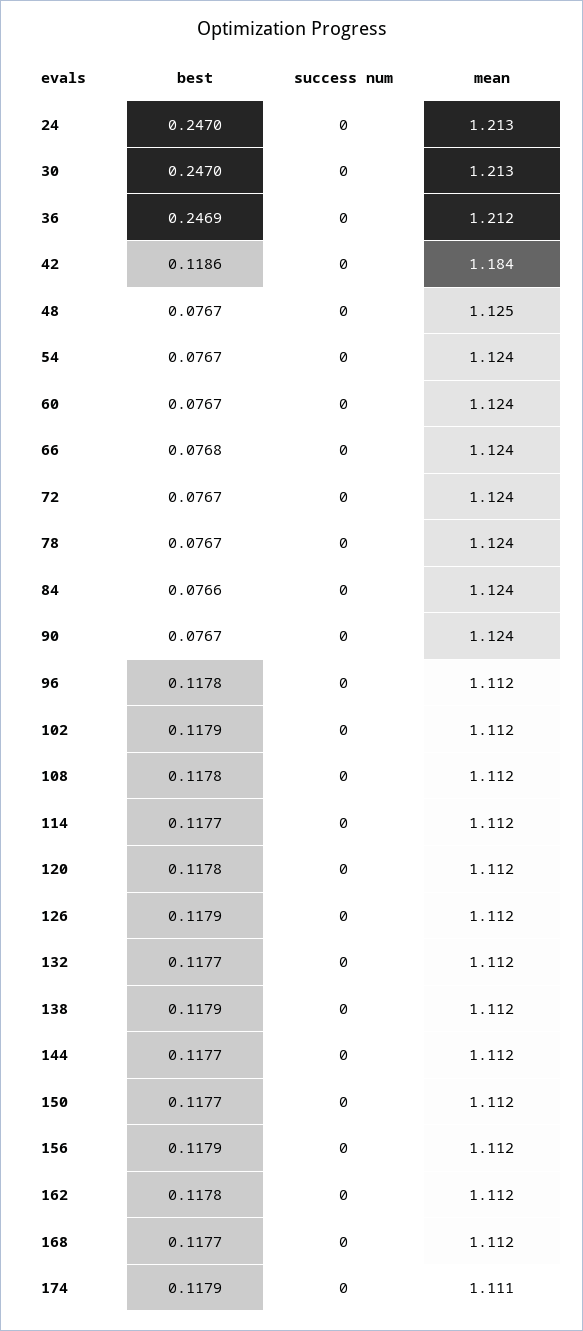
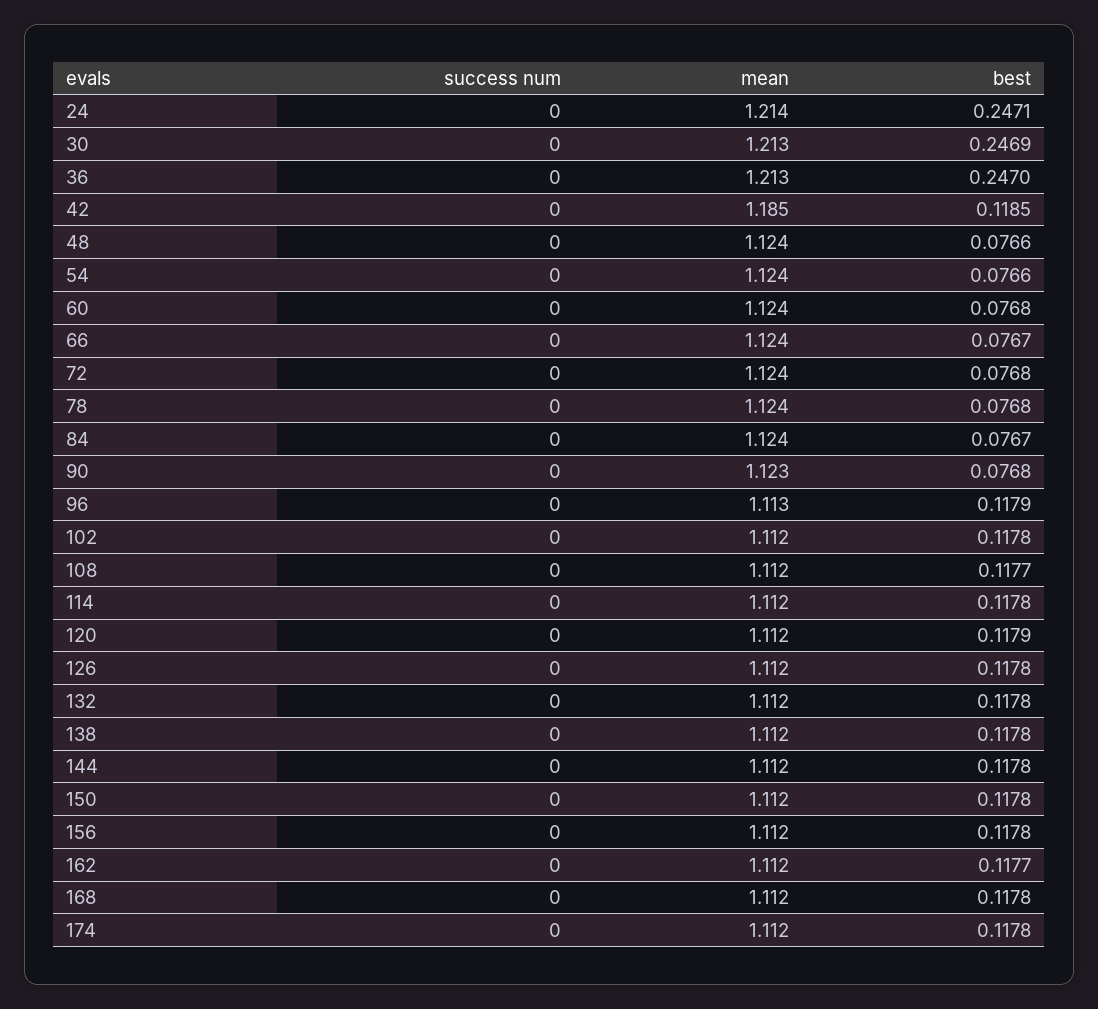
best, 24: 0.247 -> 0.2471
mean, 24: 1.213 -> 1.214
best, 30: 0.247 -> 0.2469
best, 36: 0.2469 -> 0.247
mean, 36: 1.212 -> 1.213
best, 42: 0.1186 -> 0.1185
mean, 42: 1.184 -> 1.185
best, 48: 0.0767 -> 0.0766
mean, 48: 1.125 -> 1.124
best, 54: 0.0767 -> 0.0766
best, 60: 0.0767 -> 0.0768
best, 66: 0.0768 -> 0.0767
best, 72: 0.0767 -> 0.0768
best, 78: 0.0767 -> 0.0768
best, 84: 0.0766 -> 0.0767
best, 90: 0.0767 -> 0.0768
mean, 90: 1.124 -> 1.123
best, 96: 0.1178 -> 0.1179
mean, 96: 1.112 -> 1.113
best, 102: 0.1179 -> 0.1178
best, 108: 0.1178 -> 0.1177
best, 114: 0.1177 -> 0.1178
best, 120: 0.1178 -> 0.1179
best, 126: 0.1179 -> 0.1178
best, 132: 0.1177 -> 0.1178
best, 138: 0.1179 -> 0.1178
best, 144: 0.1177 -> 0.1178
best, 150: 0.1177 -> 0.1178
best, 156: 0.1179 -> 0.1178
best, 162: 0.1178 -> 0.1177
best, 168: 0.1177 -> 0.1178
best, 174: 0.1179 -> 0.1178
mean, 174: 1.111 -> 1.112

